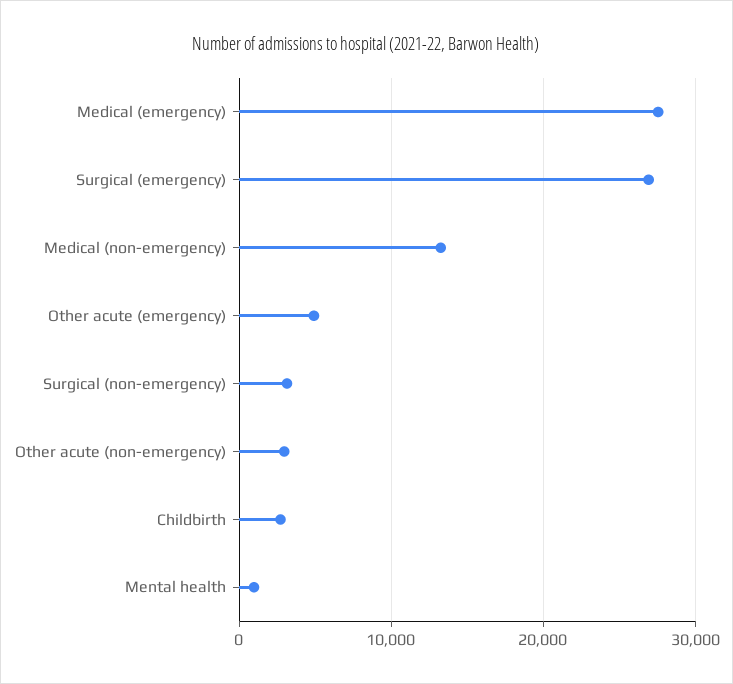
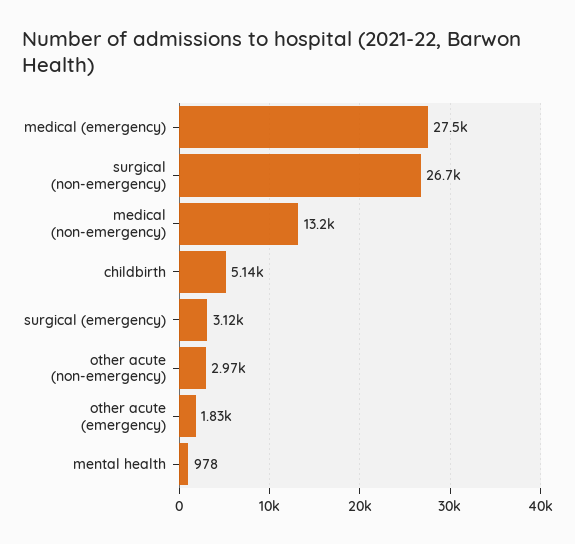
Surgical (emergency): 27000 -> 3120
Other acute (emergency): 5000 -> 1830
Surgical (non-emergency): 3000 -> 26700
Childbirth: 3000 -> 5140

